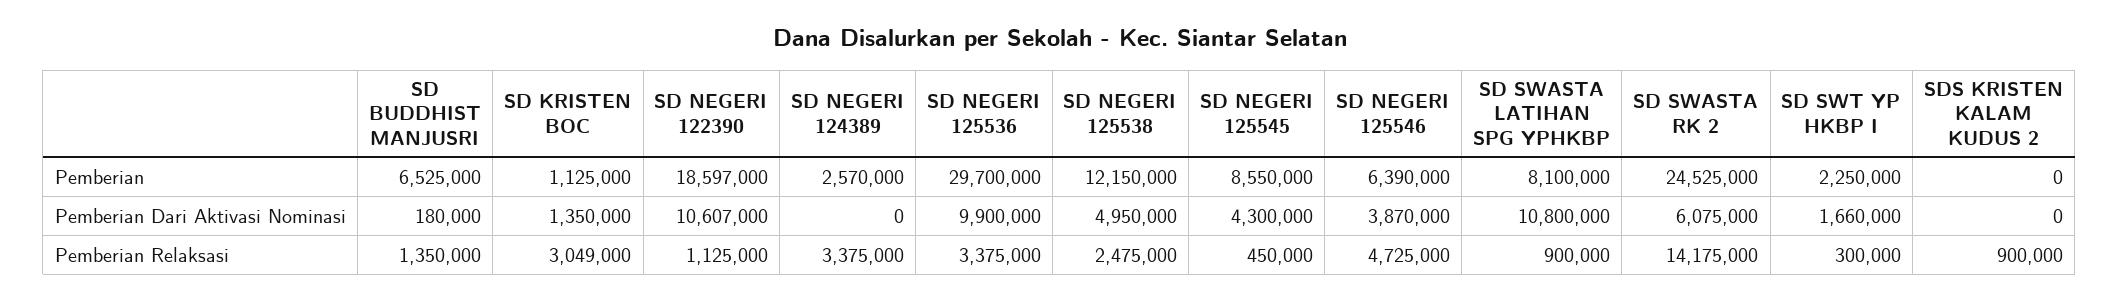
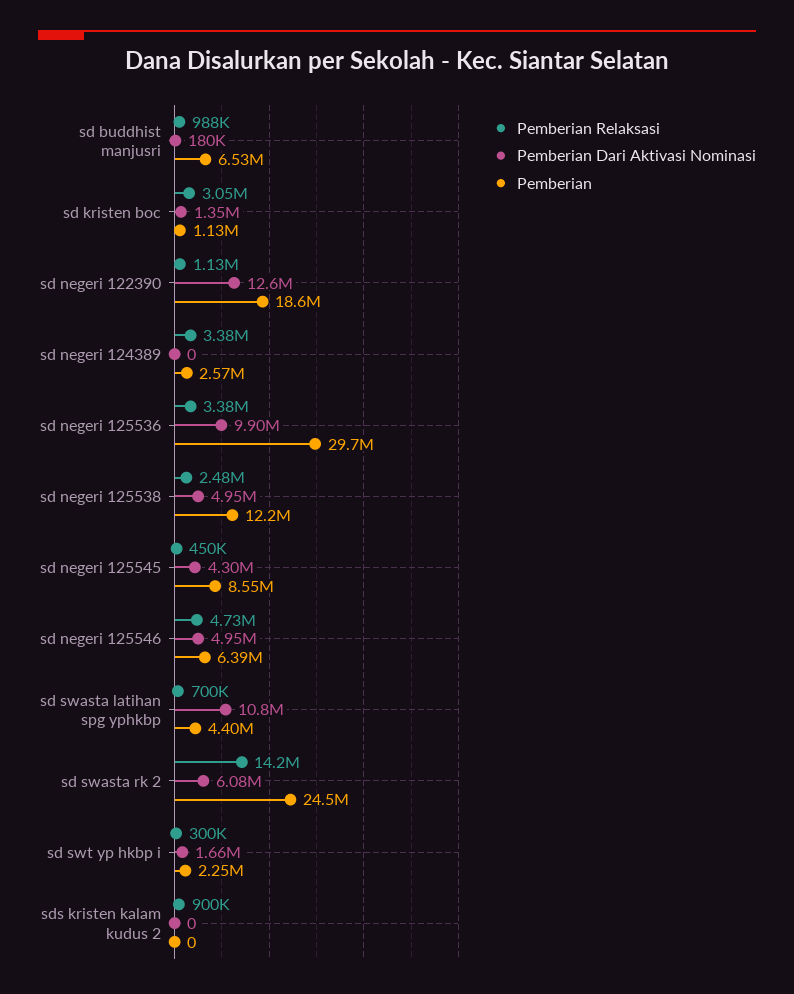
Pemberian, SD SWASTA LATIHAN SPG YPHKBP: 8100000 -> 4400000
Pemberian Dari Aktivasi Nominasi, SD NEGERI 122390: 10607000 -> 12600000
Pemberian Dari Aktivasi Nominasi, SD NEGERI 125546: 3870000 -> 4950000
Pemberian Relaksasi, SD BUDDHIST MANJUSRI: 1350000 -> 988000
Pemberian Relaksasi, SD SWASTA LATIHAN SPG YPHKBP: 900000 -> 700000

